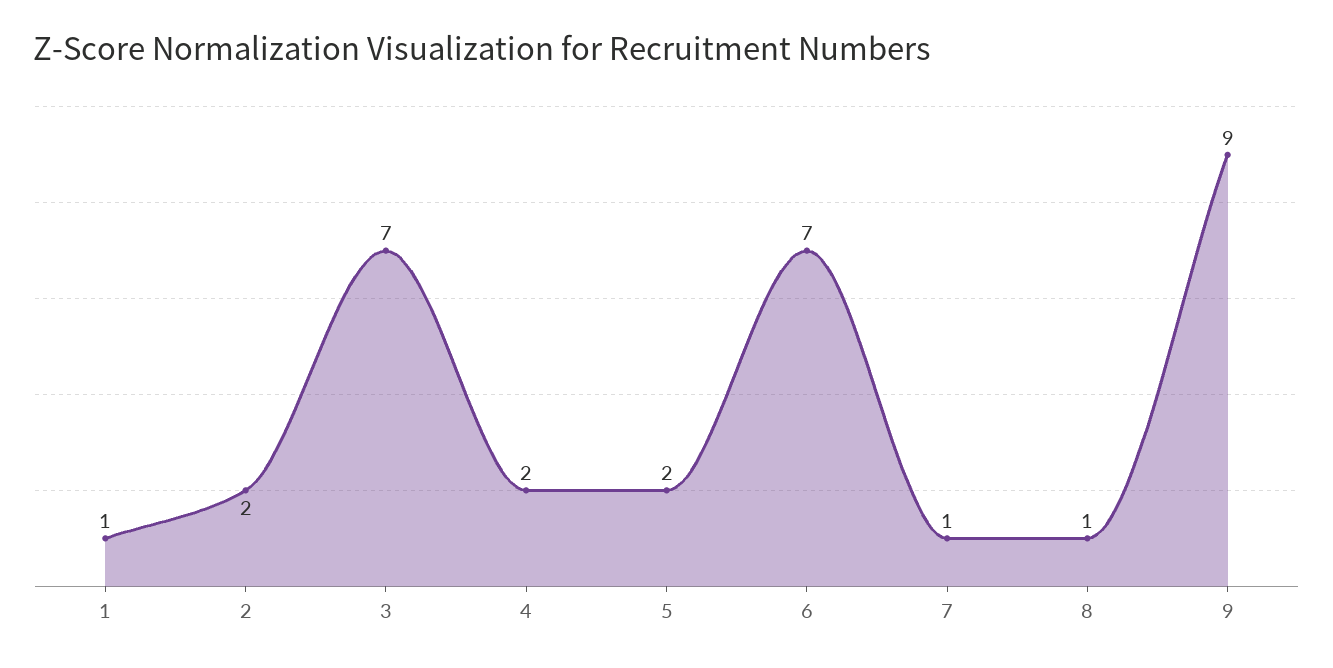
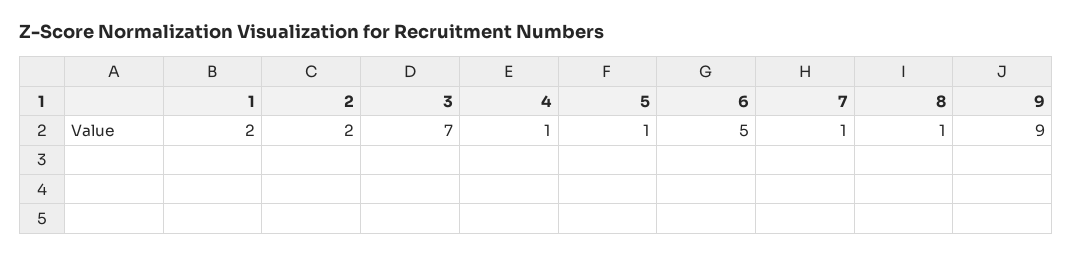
1: 1 -> 2
4: 2 -> 1
5: 2 -> 1
6: 7 -> 5

